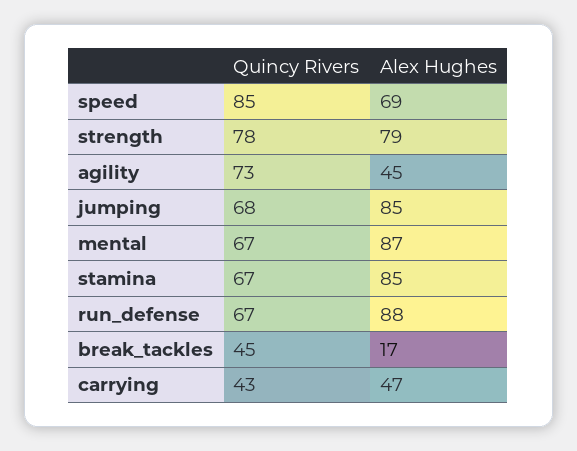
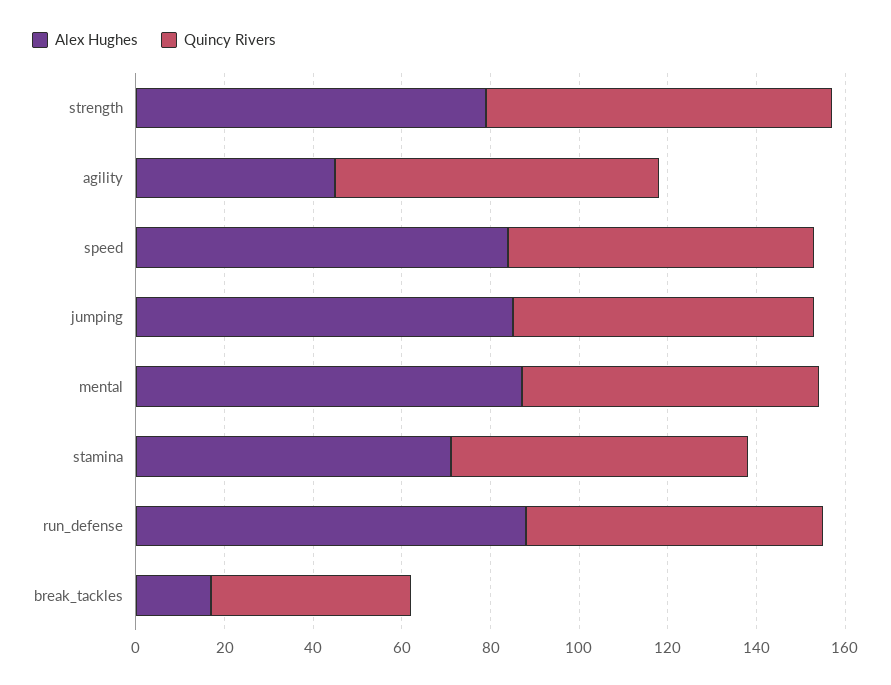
Quincy Rivers, speed: 85 -> 70
Alex Hughes, speed: 69 -> 85
Alex Hughes, stamina: 85 -> 70
Quincy Rivers, carrying: 43 -> none
Alex Hughes, carrying: 47 -> none

